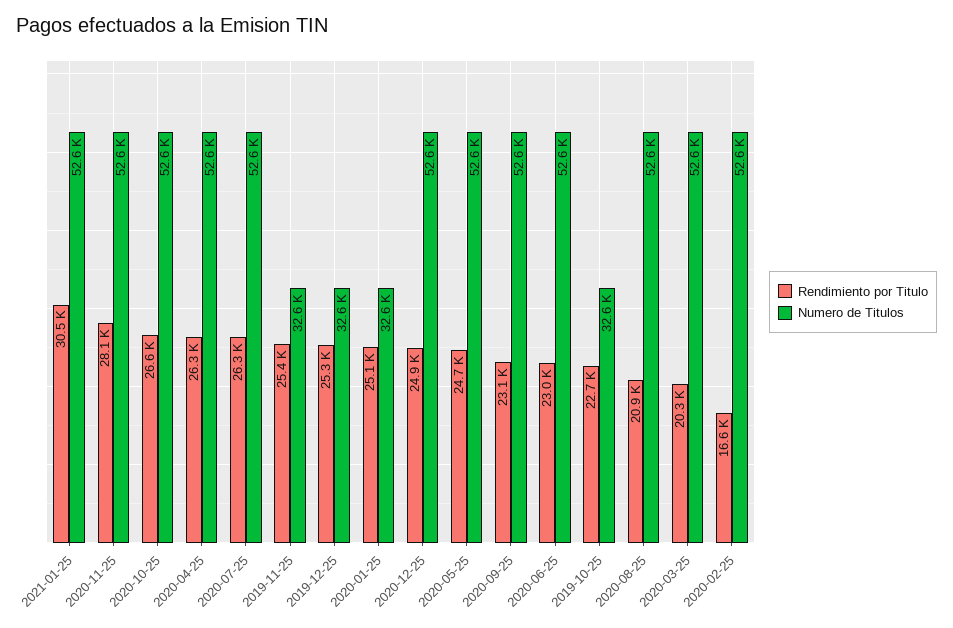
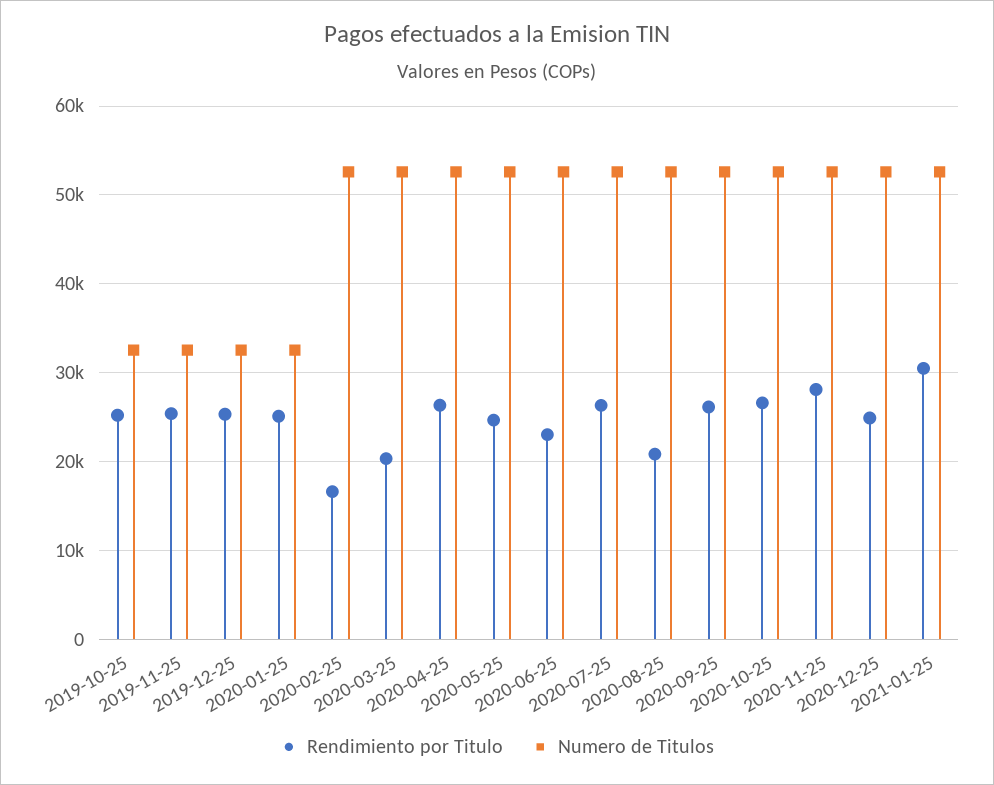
Rendimiento por Titulo, 2020-09-25: 23100 -> 26000
Rendimiento por Titulo, 2019-10-25: 22700 -> 25000

